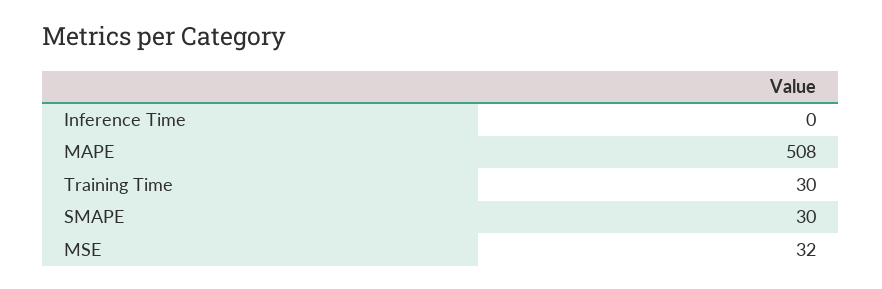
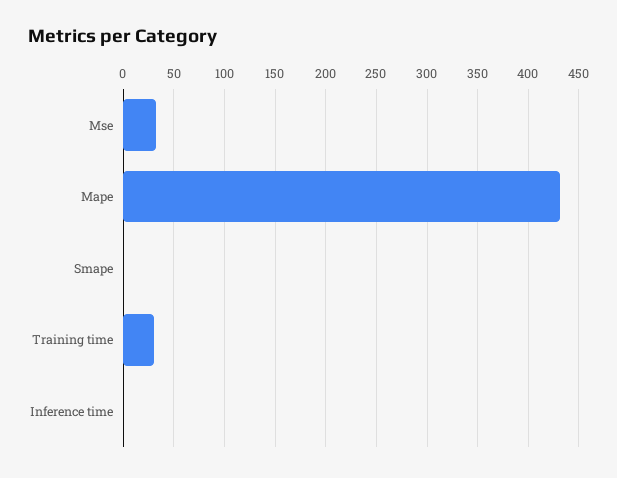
MAPE: 508 -> 430
SMAPE: 30 -> 0

